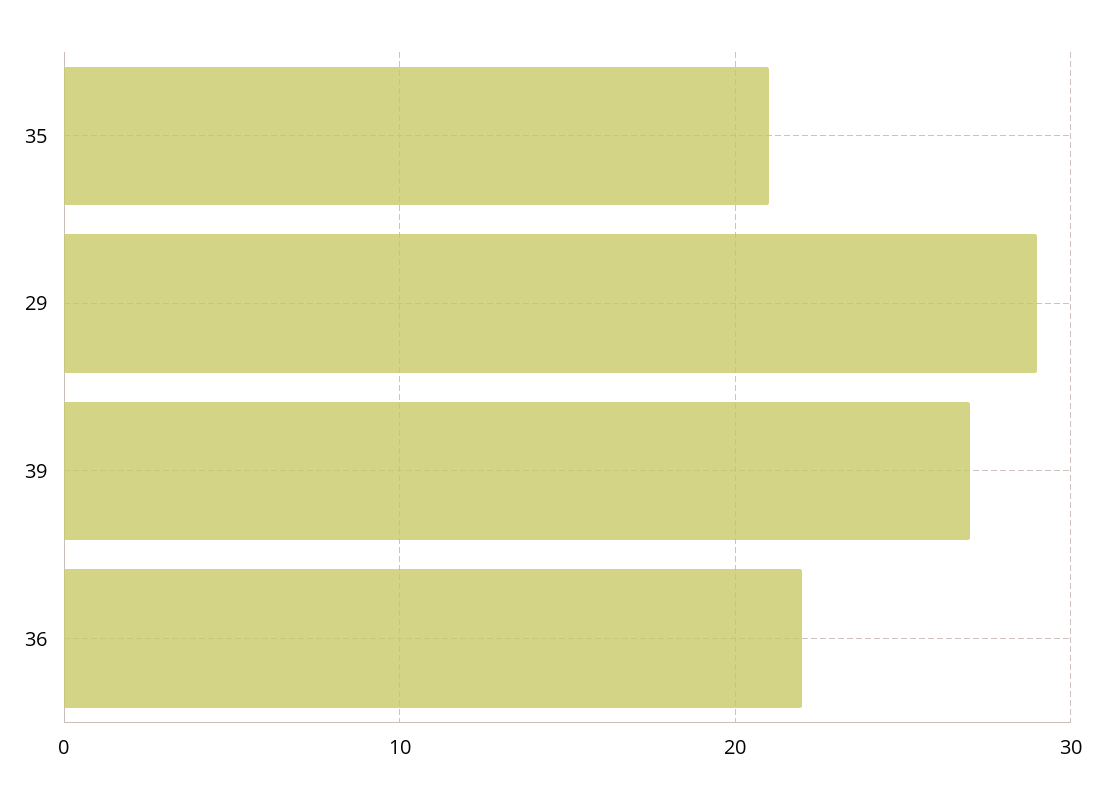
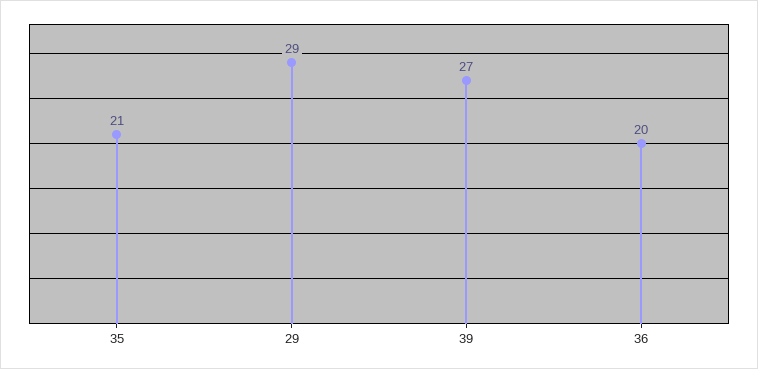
36: 22 -> 20

